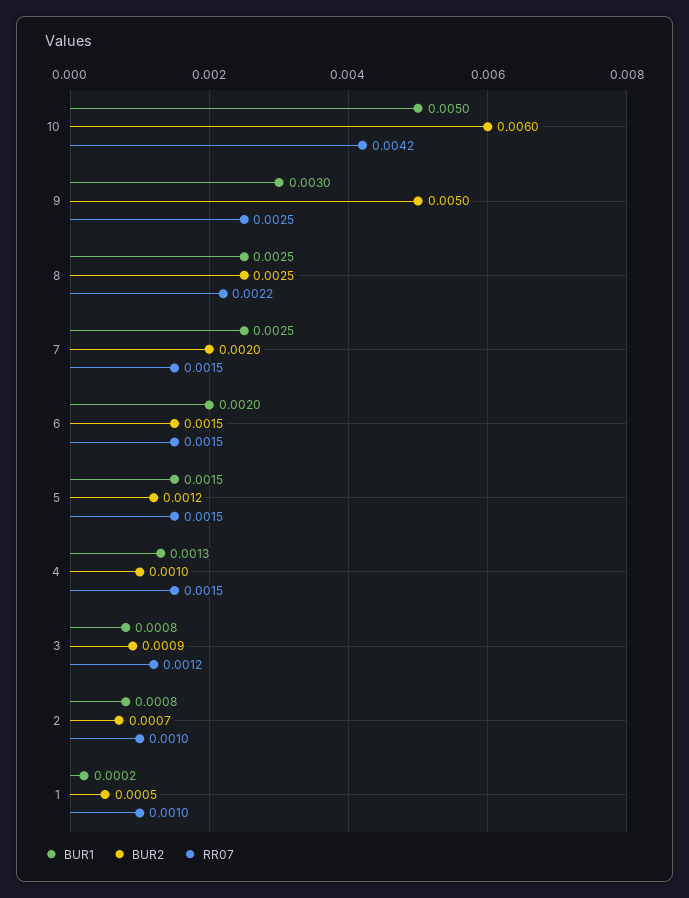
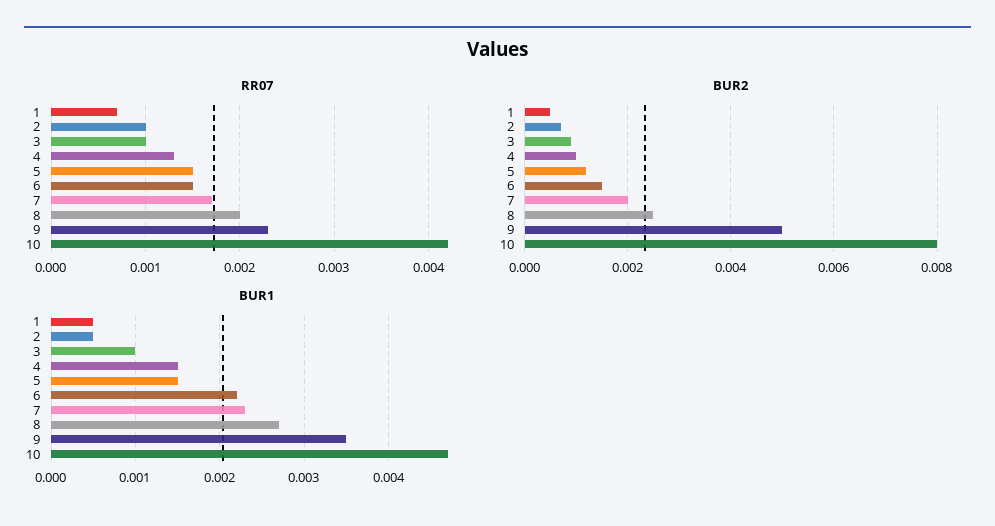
BUR1, 10: 0.005 -> 0.0047
BUR2, 10: 0.006 -> 0.008
BUR1, 9: 0.003 -> 0.0035
RR07, 9: 0.0025 -> 0.0023
BUR1, 8: 0.0025 -> 0.0027
RR07, 8: 0.0022 -> 0.002
BUR1, 7: 0.0025 -> 0.0023
RR07, 7: 0.0015 -> 0.0017
BUR1, 6: 0.002 -> 0.0022
BUR1, 4: 0.0013 -> 0.0015
RR07, 4: 0.0015 -> 0.0013
BUR1, 3: 0.0008 -> 0.001
RR07, 3: 0.0012 -> 0.001
BUR1, 2: 0.0008 -> 0.0005
BUR1, 1: 0.0002 -> 0.0005
RR07, 1: 0.001 -> 0.0007

